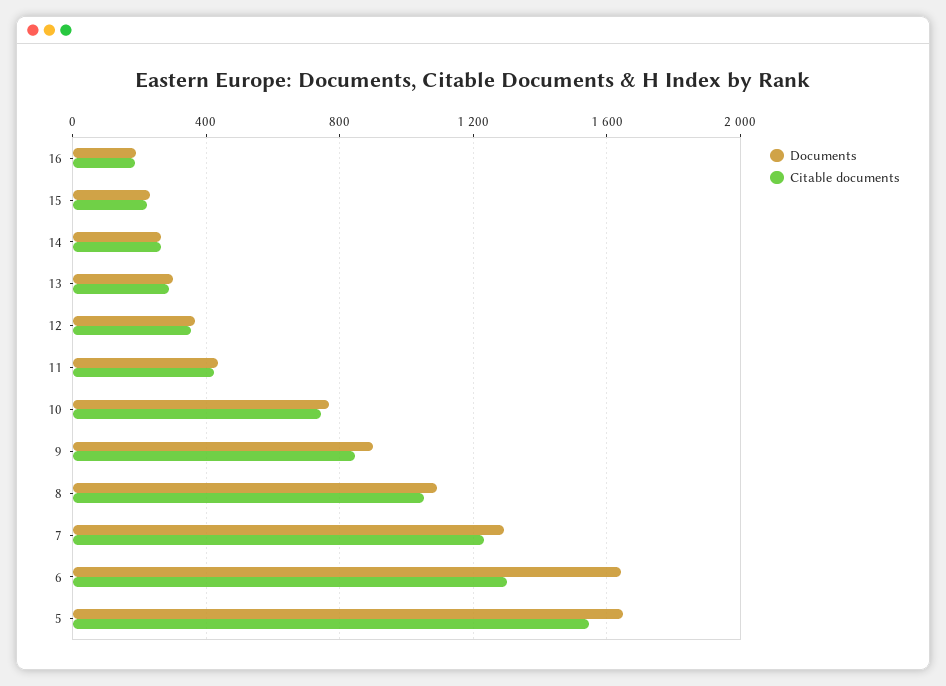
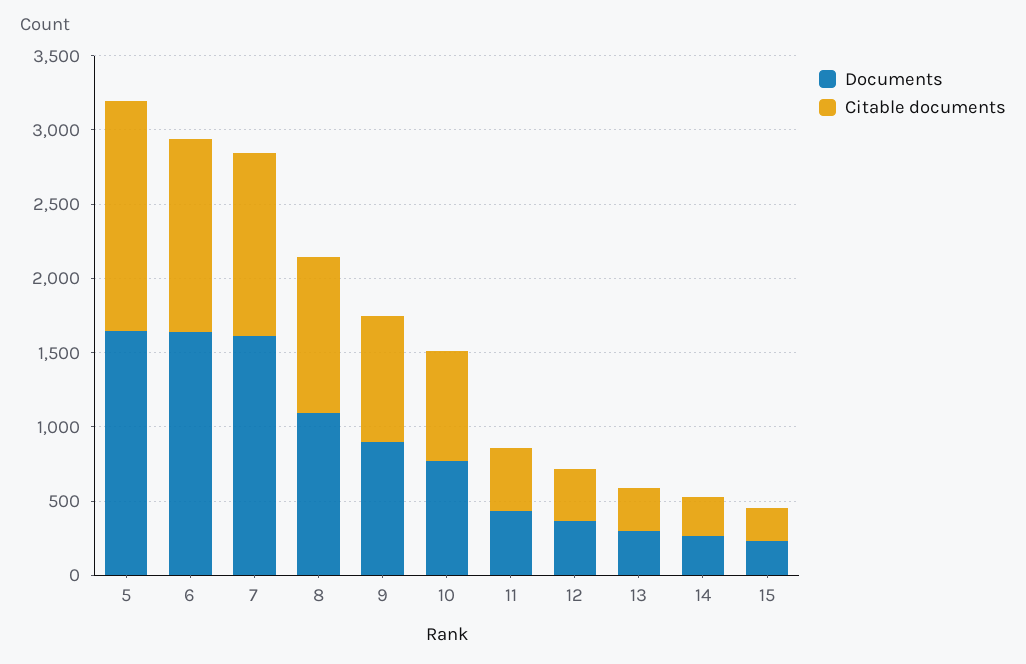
Documents, 16: 200 -> none
Citable documents, 16: 200 -> none
Documents, 7: 1300 -> 1600

